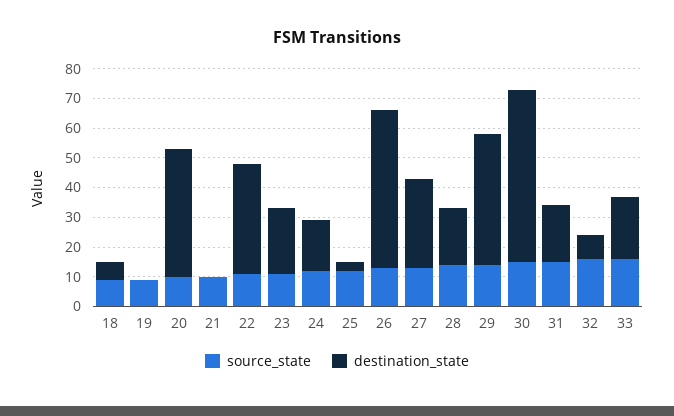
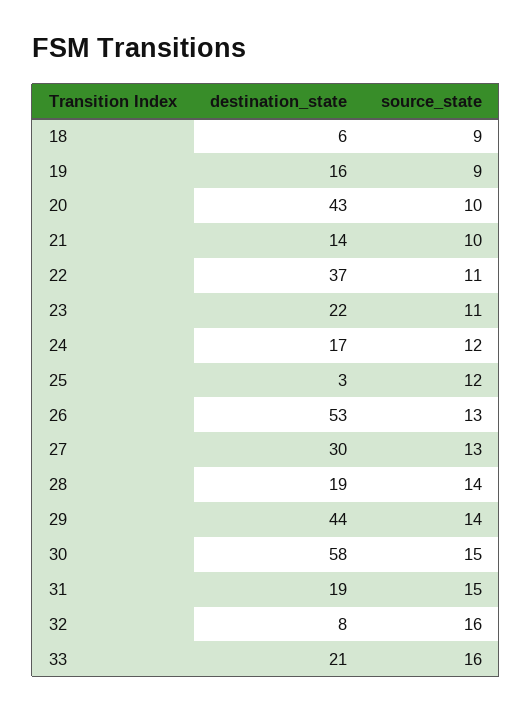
destination_state, 19: 0 -> 16
destination_state, 21: 0 -> 14

